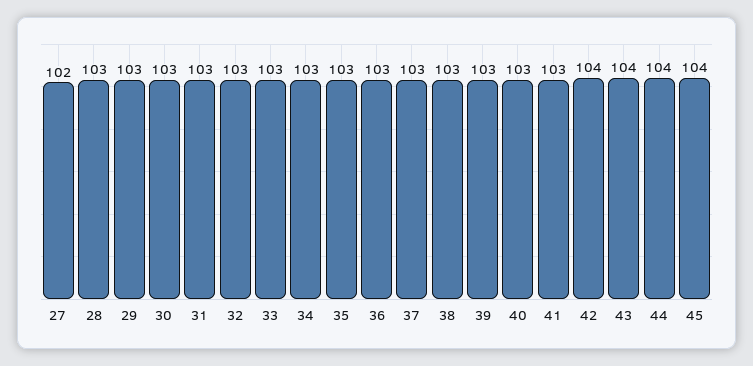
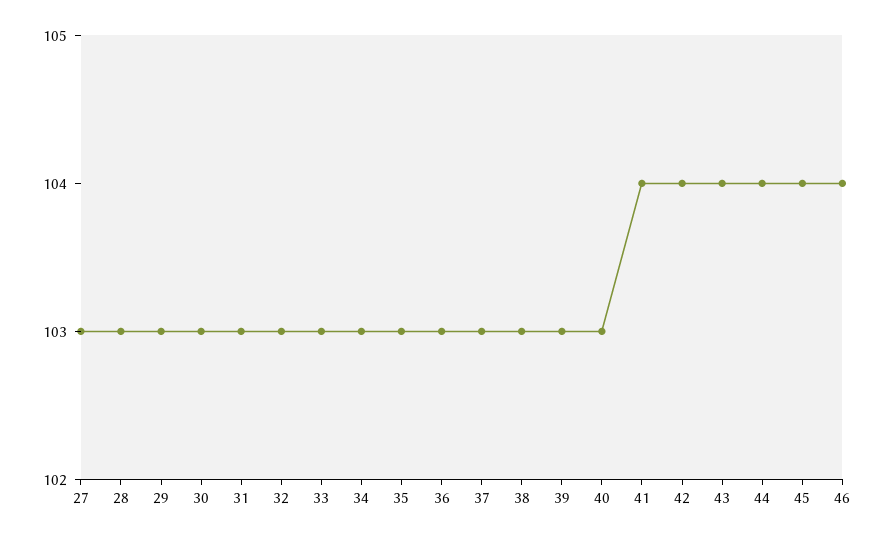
27: 102 -> 103
41: 103 -> 104
46: none -> 104

